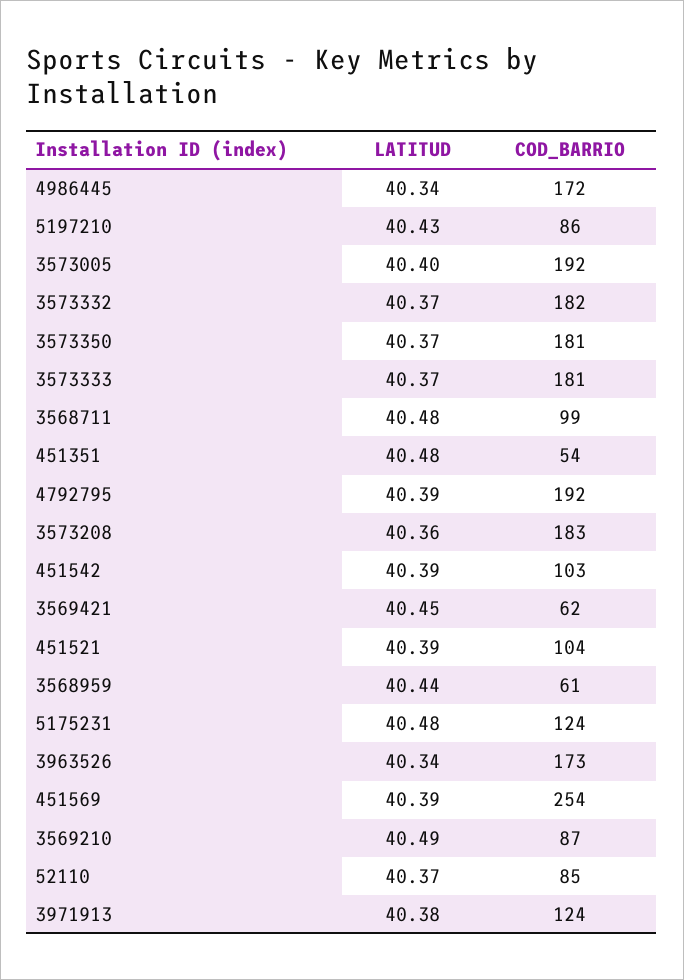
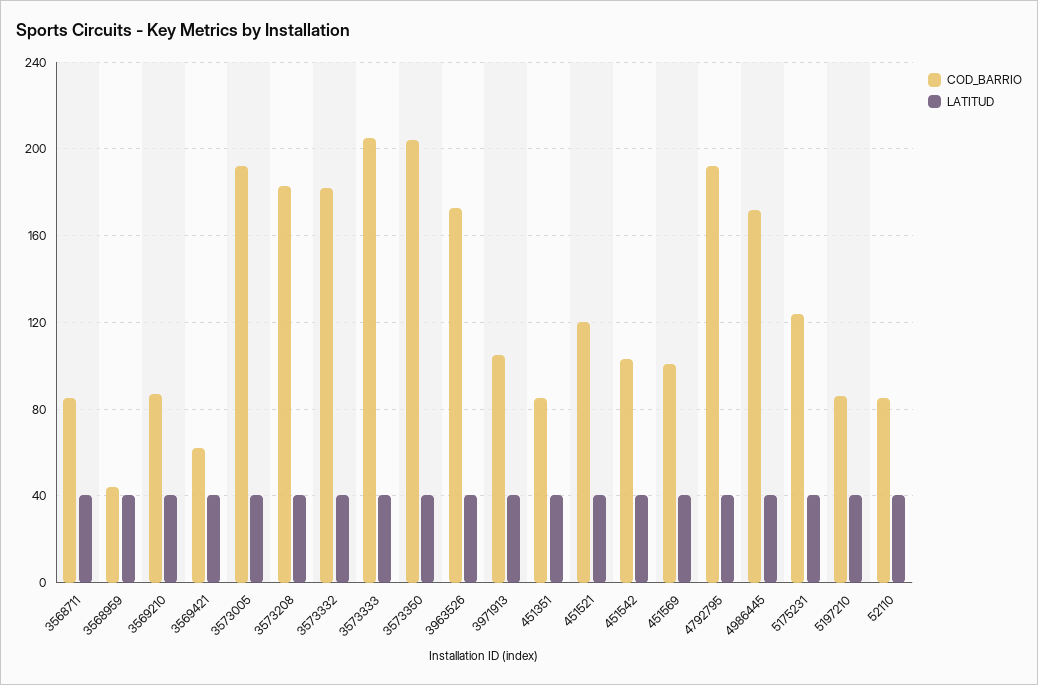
COD_BARRIO, 3573350: 181 -> 205
COD_BARRIO, 3573333: 181 -> 205
COD_BARRIO, 3568711: 99 -> 85
COD_BARRIO, 451351: 54 -> 85
COD_BARRIO, 451521: 104 -> 120
COD_BARRIO, 3568959: 61 -> 45
COD_BARRIO, 451569: 254 -> 100
COD_BARRIO, 3971913: 124 -> 105

